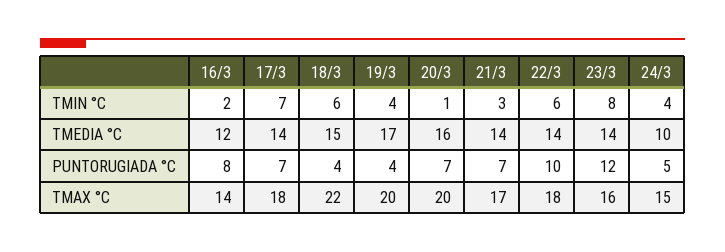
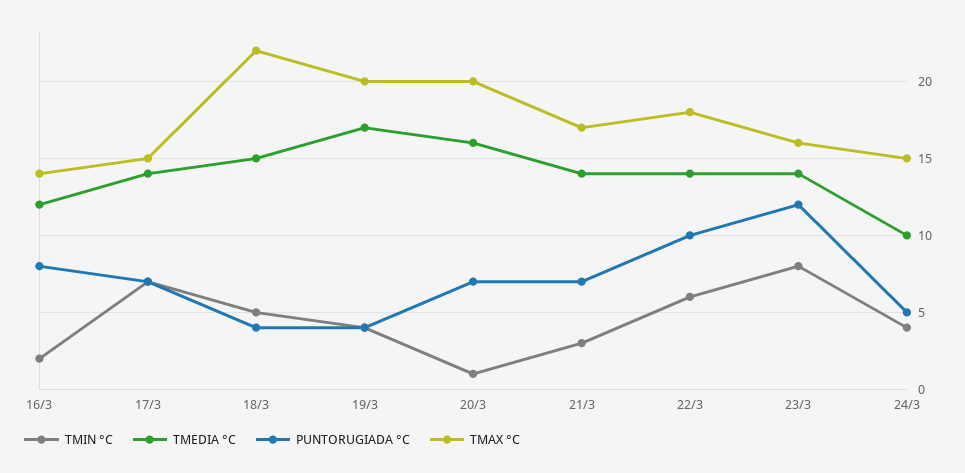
TMIN °C, 18/3: 6 -> 5
TMAX °C, 17/3: 18 -> 15

